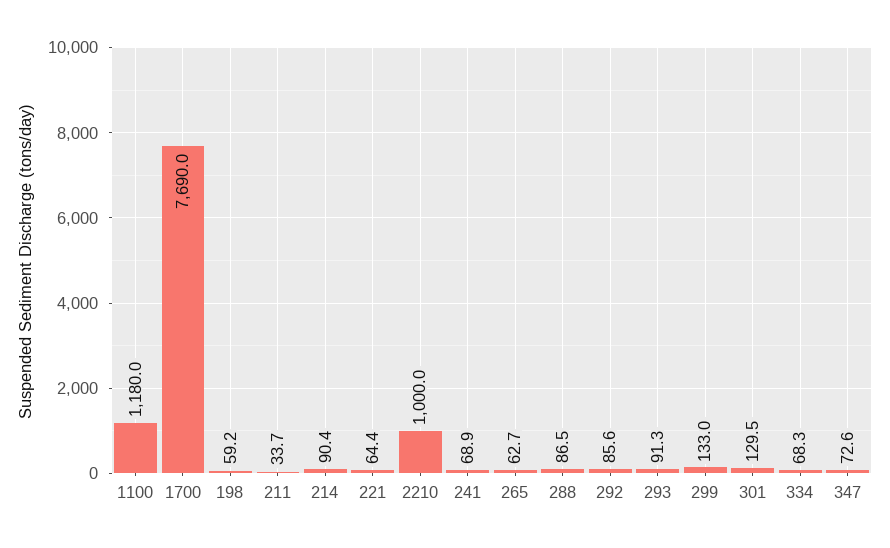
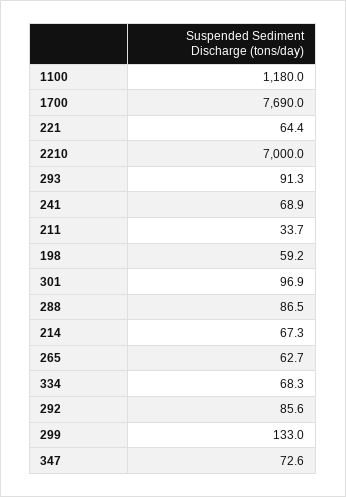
214: 90.4 -> 67.3
2210: 1000 -> 7000
301: 129.5 -> 96.9

